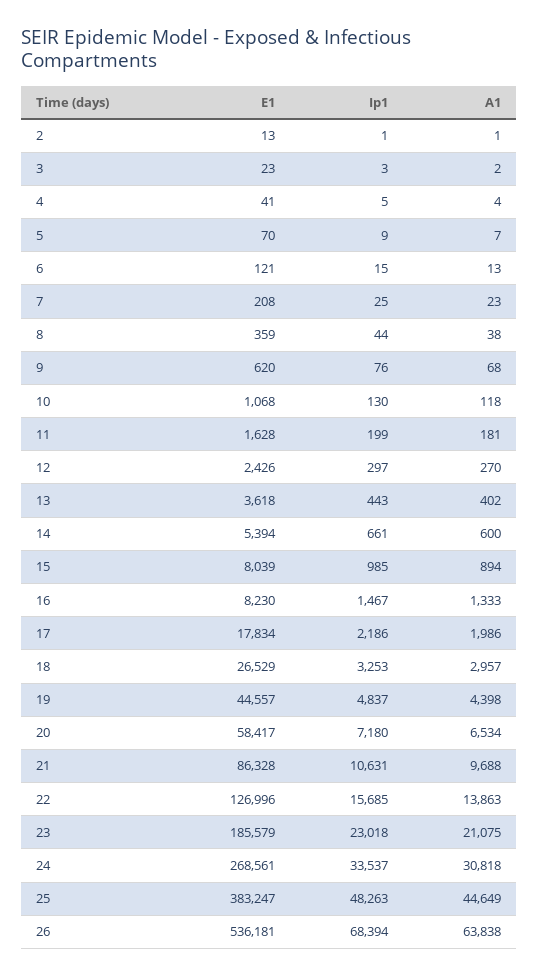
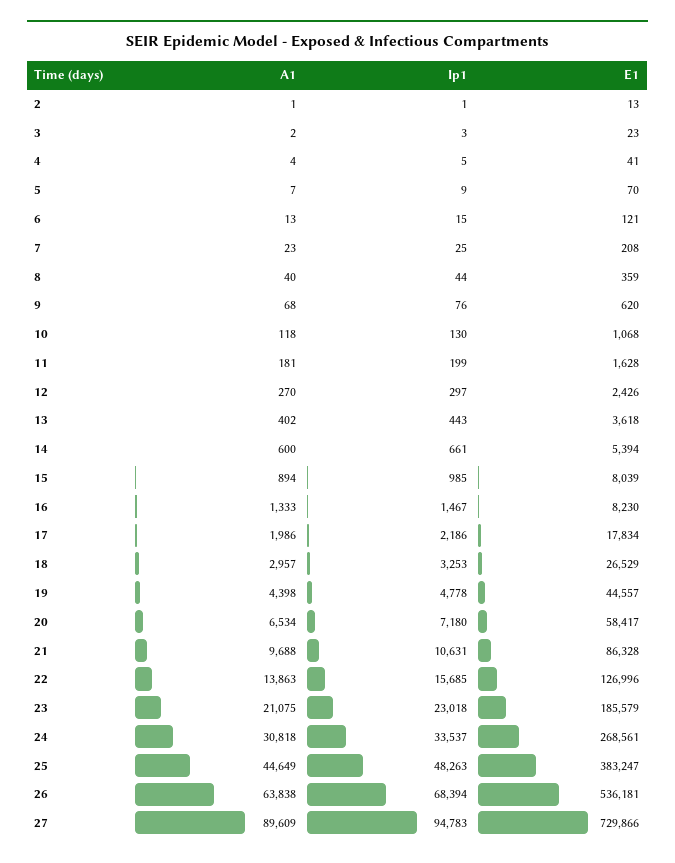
A1, 8: 38 -> 40
Ip1, 19: 4837 -> 4778
A1, 27: none -> 89609
Ip1, 27: none -> 94783
E1, 27: none -> 729866

